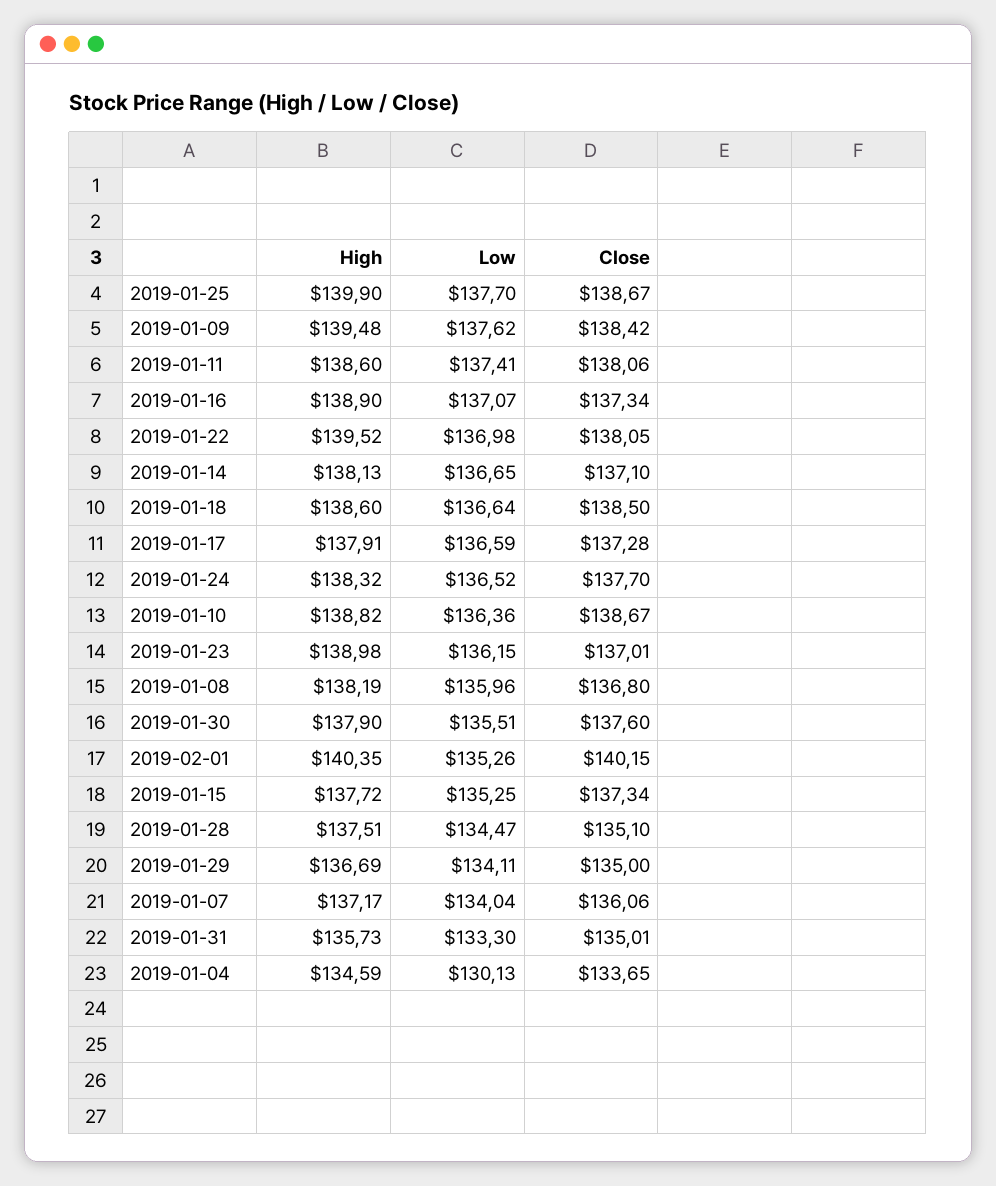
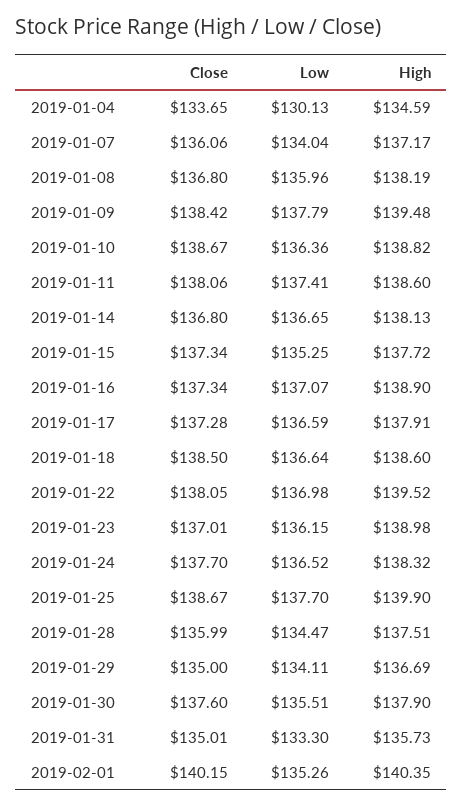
Low, 2019-01-09: 137.62 -> 137.79
Close, 2019-01-14: 137.1 -> 136.8
Close, 2019-01-28: 135.1 -> 135.99

